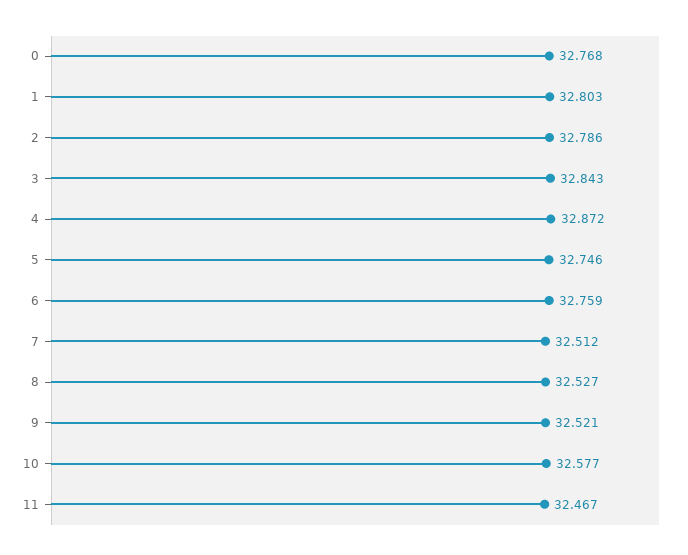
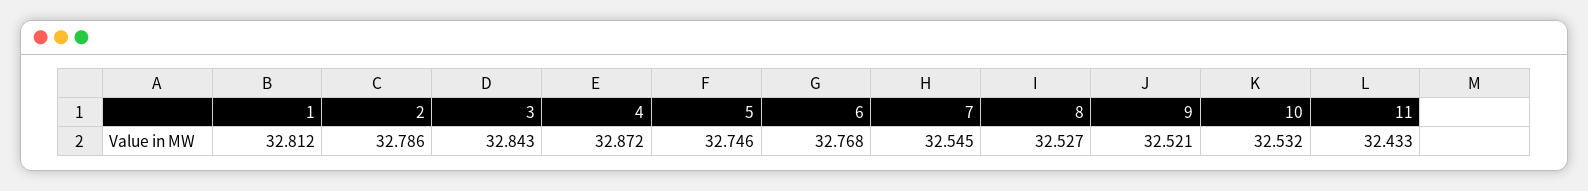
0: 32.768 -> none
1: 32.803 -> 32.812
6: 32.759 -> 32.768
7: 32.512 -> 32.545
10: 32.577 -> 32.532
11: 32.467 -> 32.433

